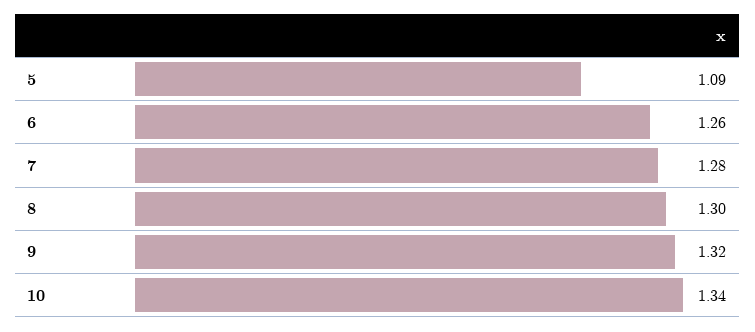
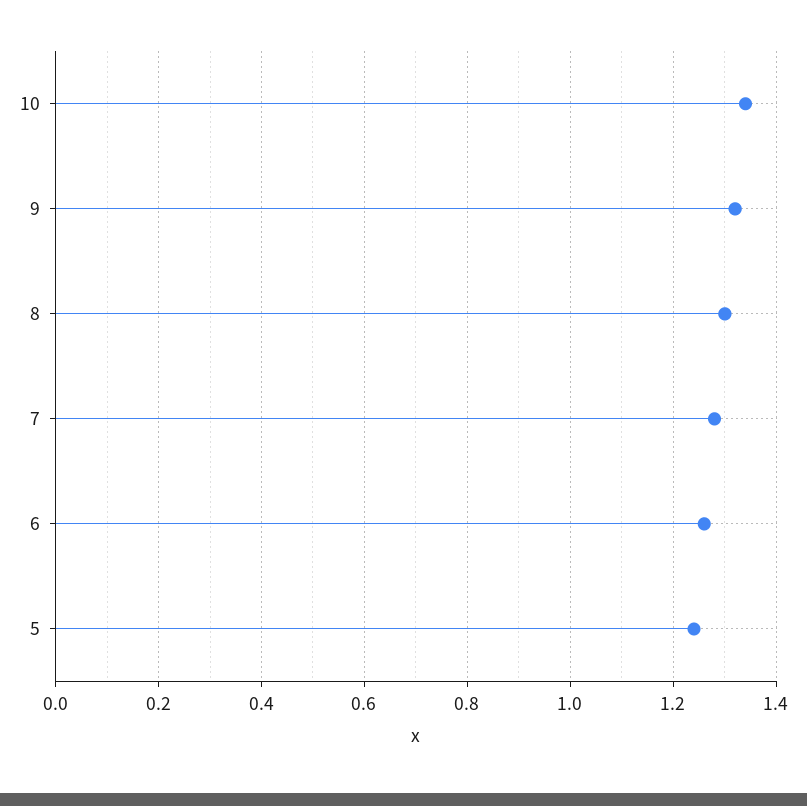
5: 1.09 -> 1.25

